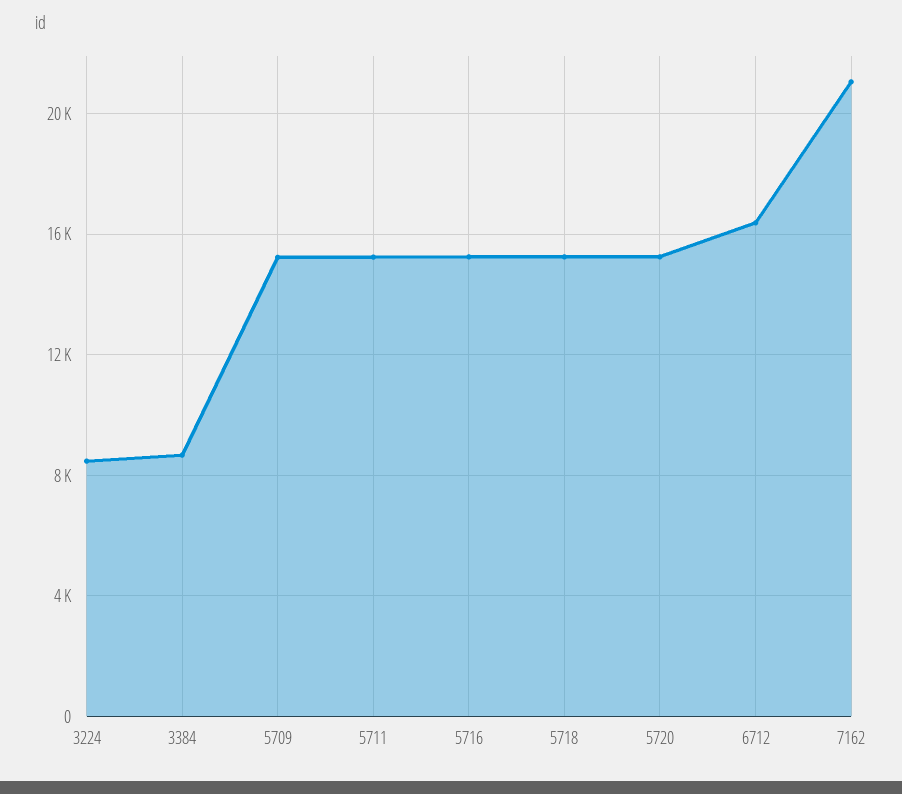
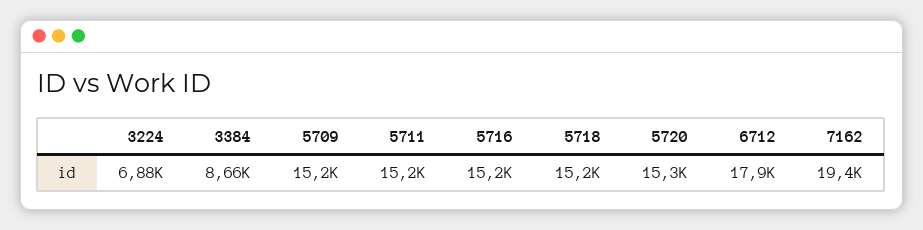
3224: 8500 -> 6880
6712: 16500 -> 17900
7162: 21000 -> 19400

